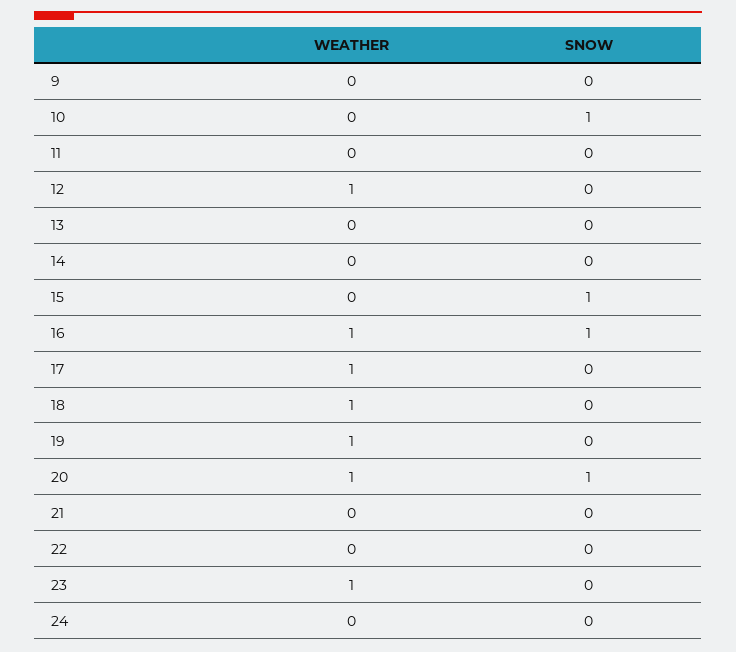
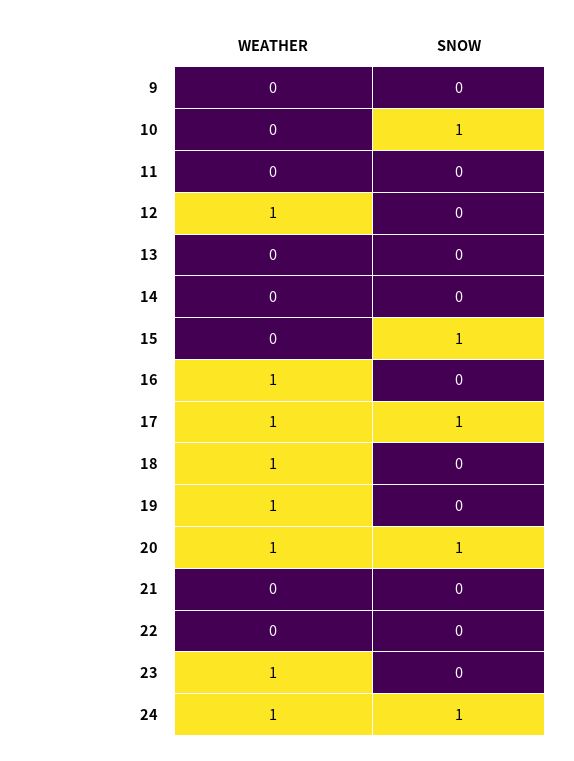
SNOW, 16: 1 -> 0
SNOW, 17: 0 -> 1
WEATHER, 24: 0 -> 1
SNOW, 24: 0 -> 1

